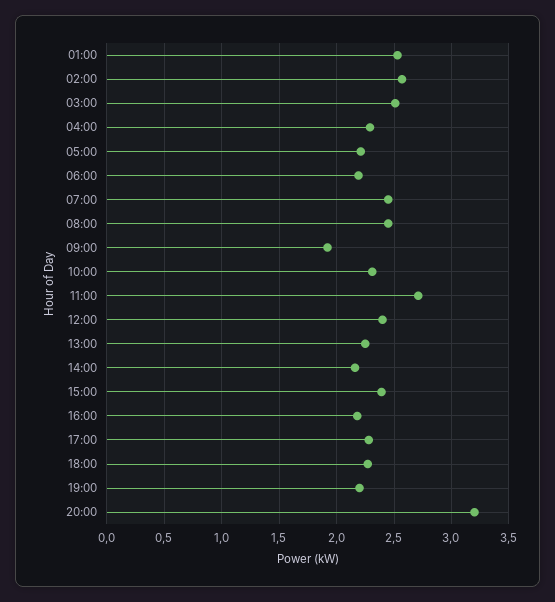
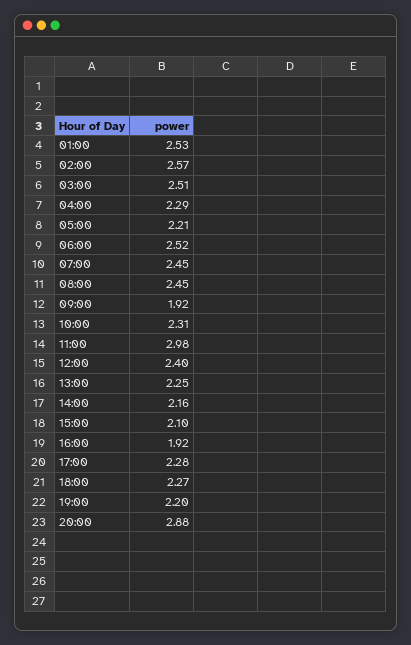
06:00: 2.2 -> 2.52
11:00: 2.7 -> 2.98
15:00: 2.4 -> 2.1
16:00: 2.2 -> 1.92
20:00: 3.2 -> 2.88

